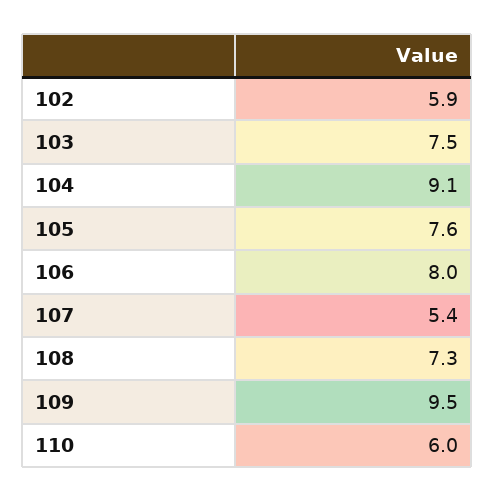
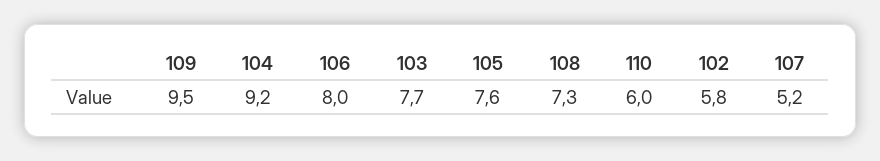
102: 5.9 -> 5.8
103: 7.5 -> 7.7
104: 9.1 -> 9.2
107: 5.4 -> 5.2

